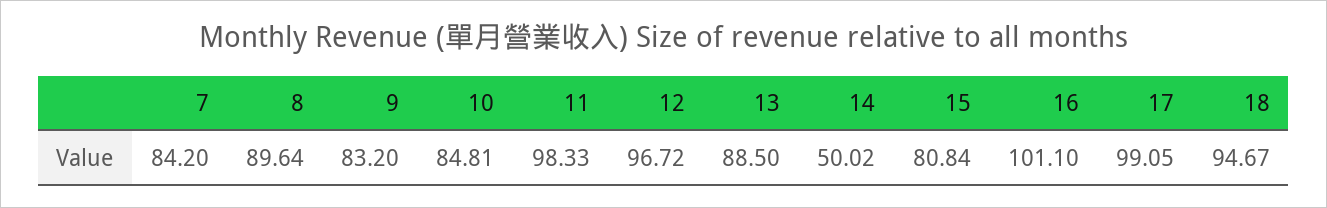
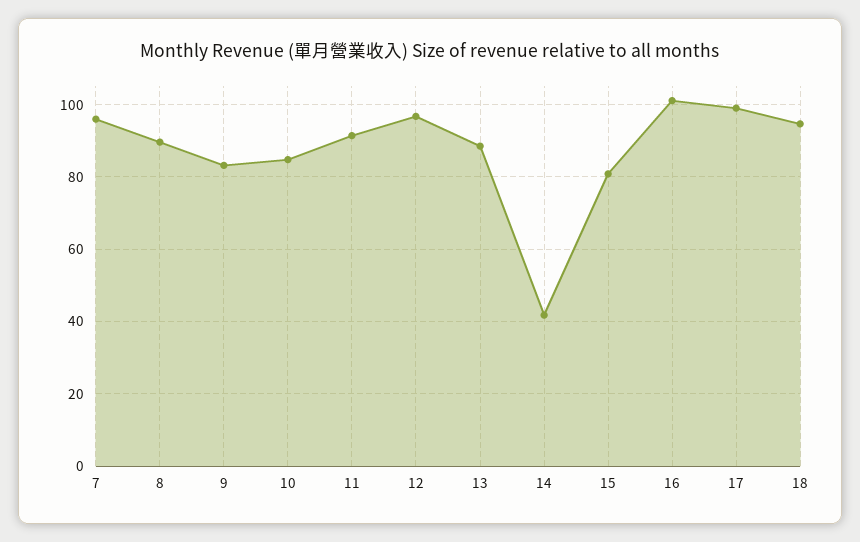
7: 84.2 -> 96
11: 98.33 -> 92
14: 50.02 -> 42

